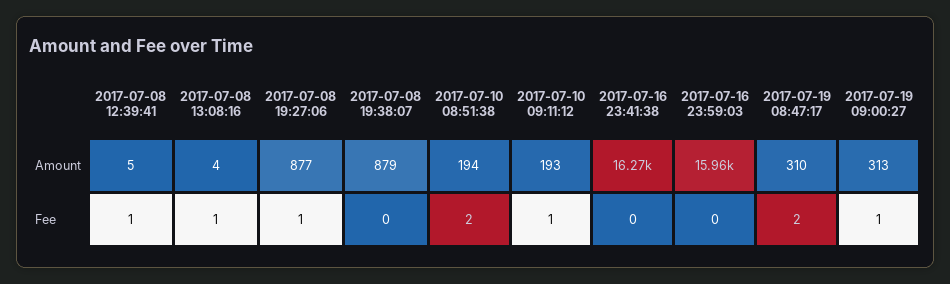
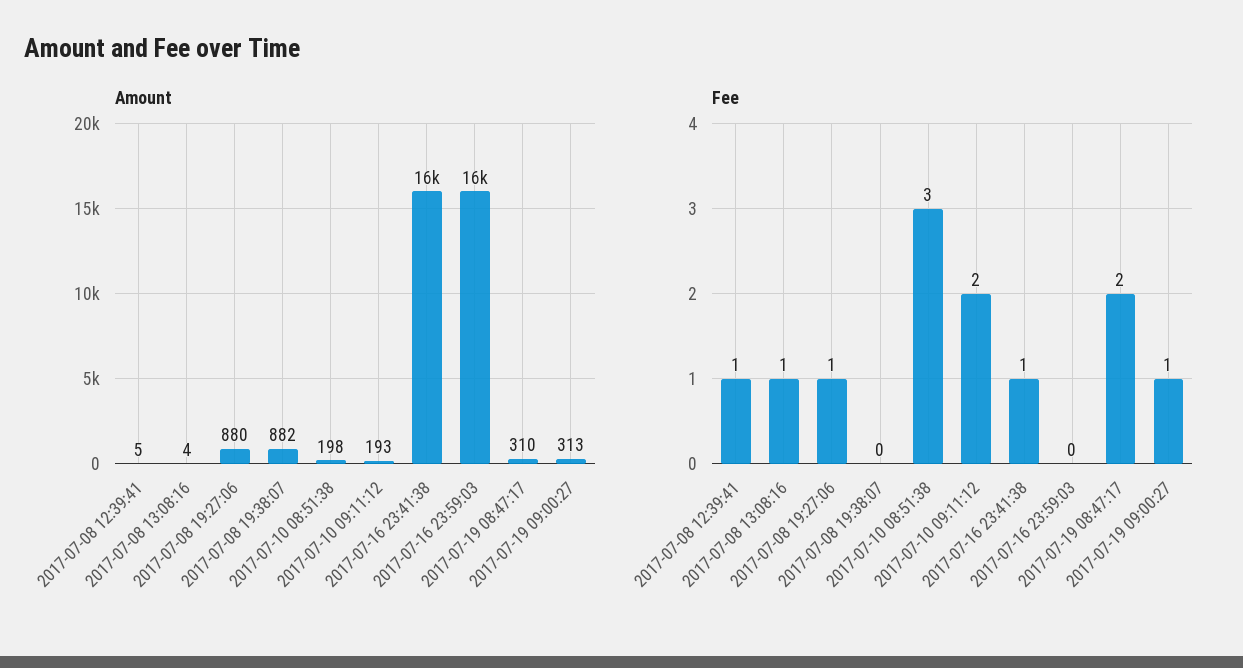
Amount, 2017-07-08 19:27:06: 877 -> 880
Amount, 2017-07-08 19:38:07: 879 -> 882
Amount, 2017-07-10 08:51:38: 194 -> 198
Amount, 2017-07-16 23:41:38: 16270 -> 16000
Fee, 2017-07-10 08:51:38: 2 -> 3
Fee, 2017-07-10 09:11:12: 1 -> 2
Fee, 2017-07-16 23:41:38: 0 -> 1

